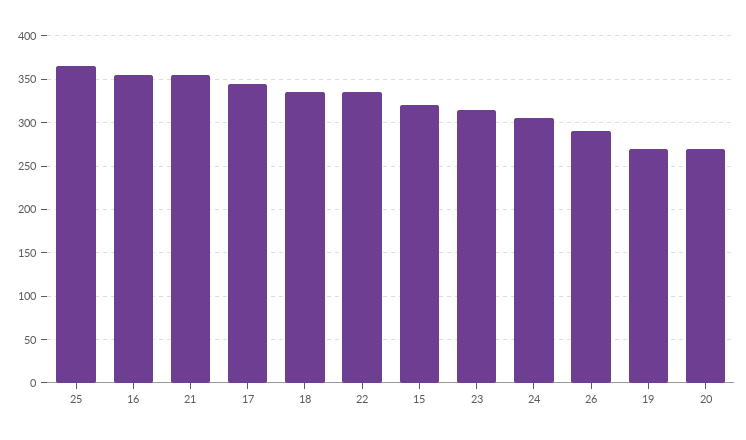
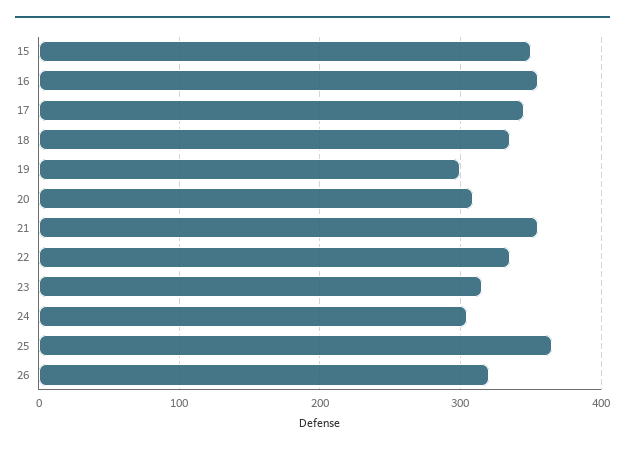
15: 320 -> 350
26: 290 -> 320
19: 270 -> 300
20: 270 -> 310

